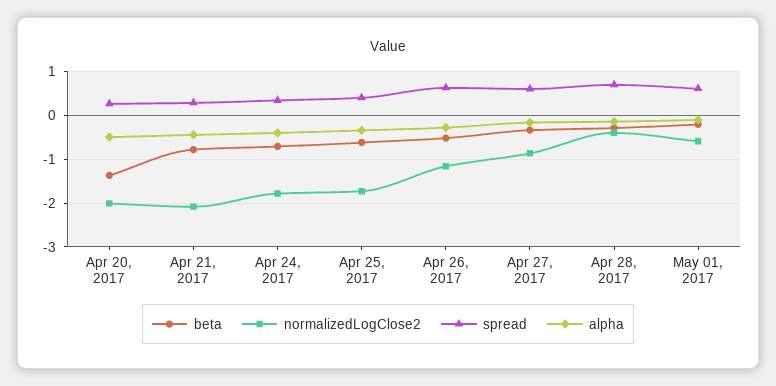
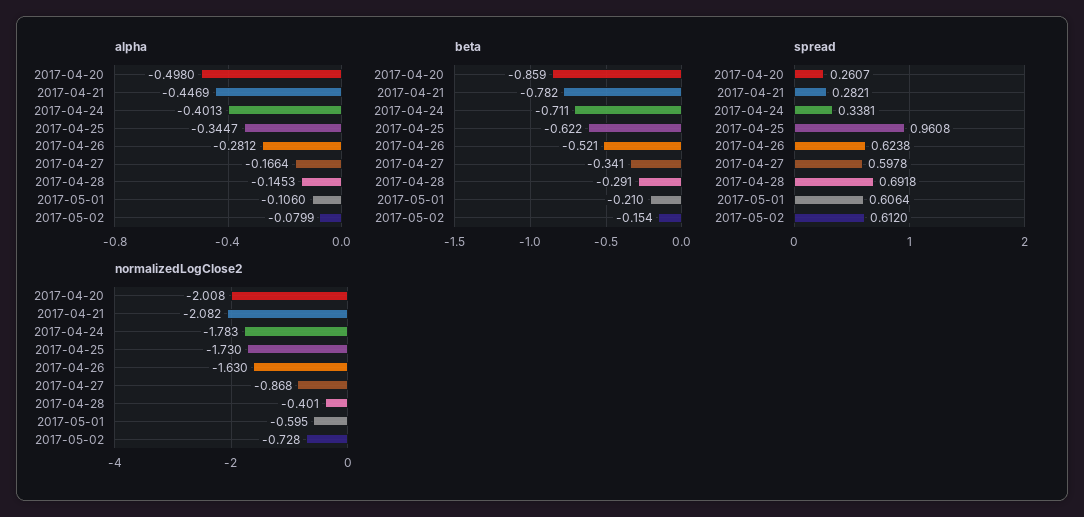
beta, Apr 20, 2017: -1.4 -> -0.859
spread, Apr 25, 2017: 0.4 -> 0.9608
normalizedLogClose2, Apr 26, 2017: -1.2 -> -1.63
alpha, 2017-05-02: none -> -0.0799
beta, 2017-05-02: none -> -0.154
spread, 2017-05-02: none -> 0.612
normalizedLogClose2, 2017-05-02: none -> -0.728

